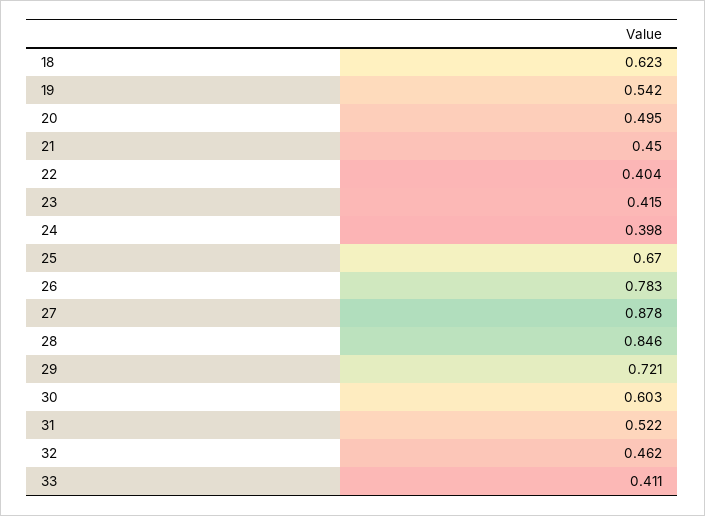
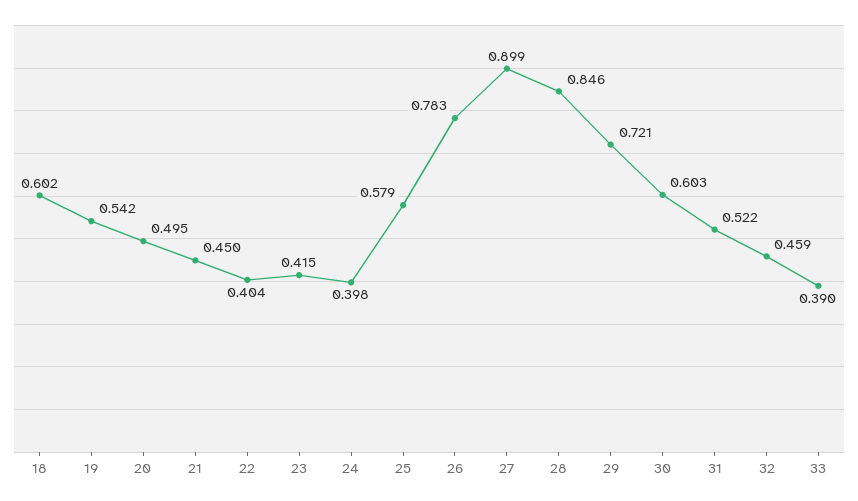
18: 0.623 -> 0.602
25: 0.67 -> 0.579
27: 0.878 -> 0.899
32: 0.462 -> 0.459
33: 0.411 -> 0.39

